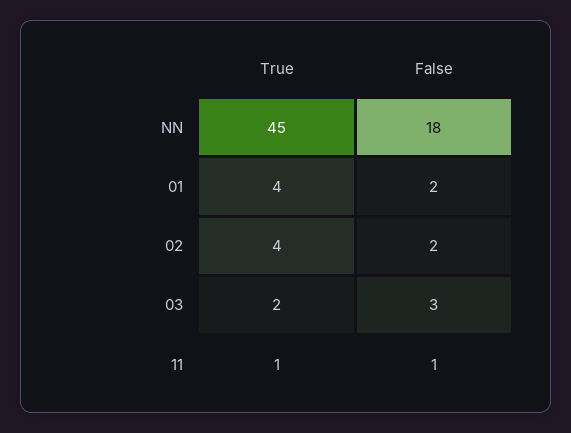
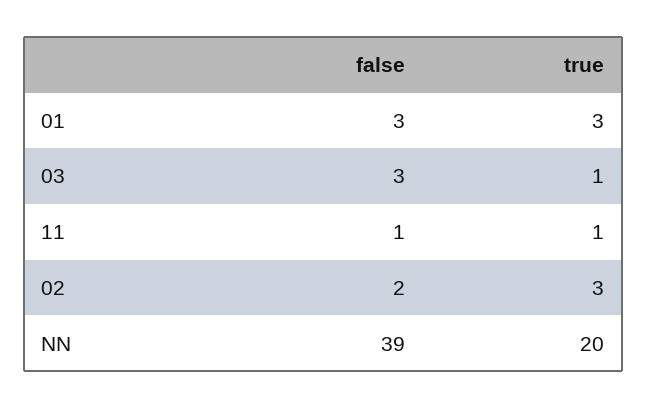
True, NN: 45 -> 20
False, NN: 18 -> 39
True, 01: 4 -> 3
False, 01: 2 -> 3
True, 02: 4 -> 3
True, 03: 2 -> 1

